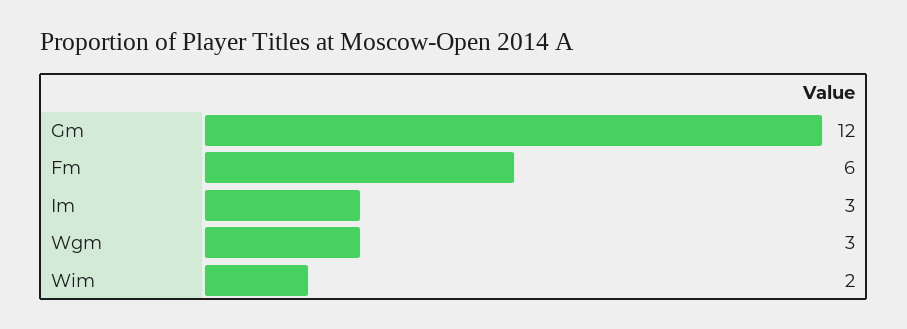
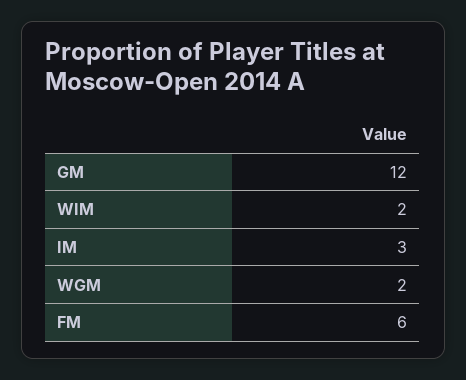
Wgm: 3 -> 2

